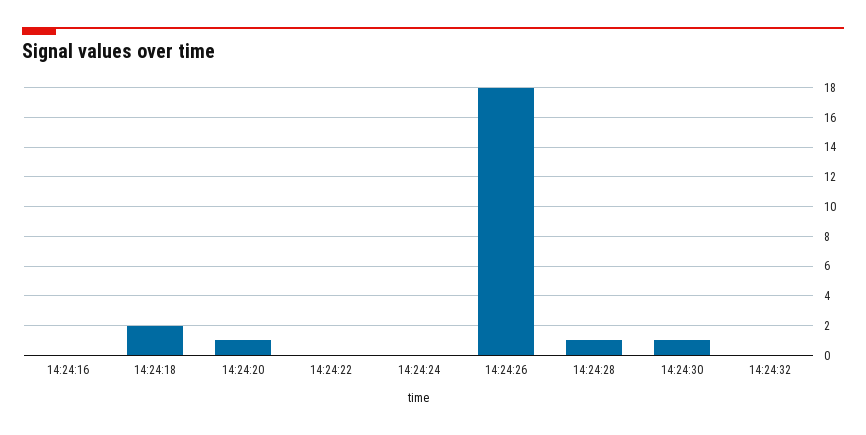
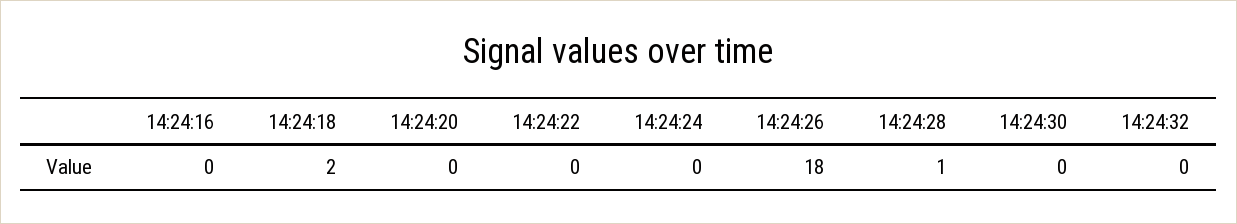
14:24:20: 1 -> 0
14:24:30: 1 -> 0

